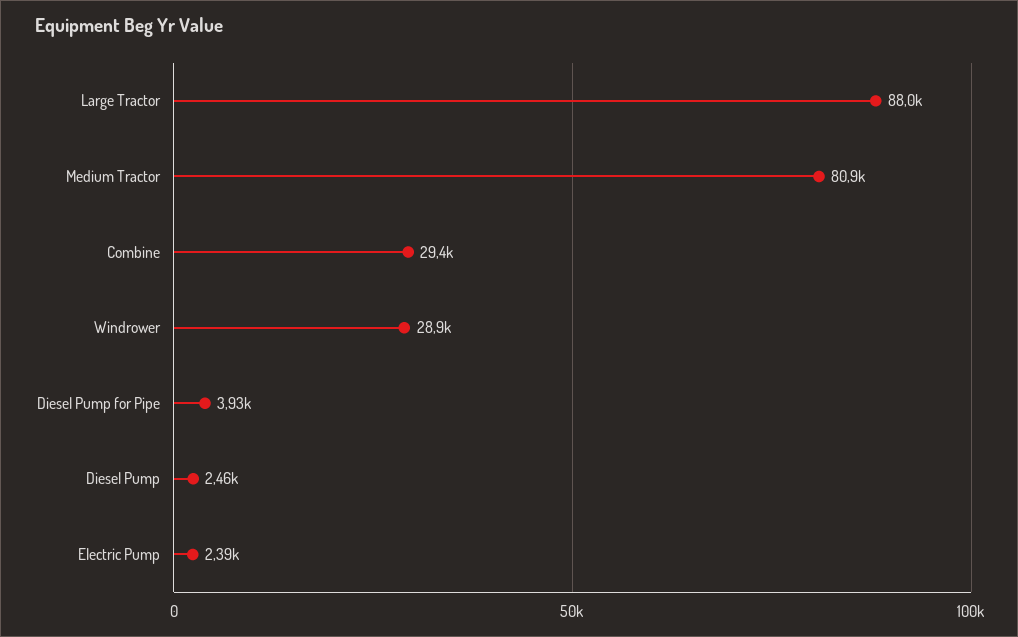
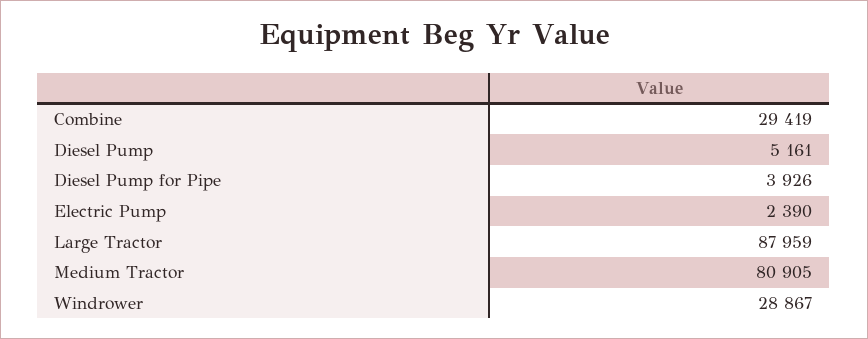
Diesel Pump: 2460 -> 5161

